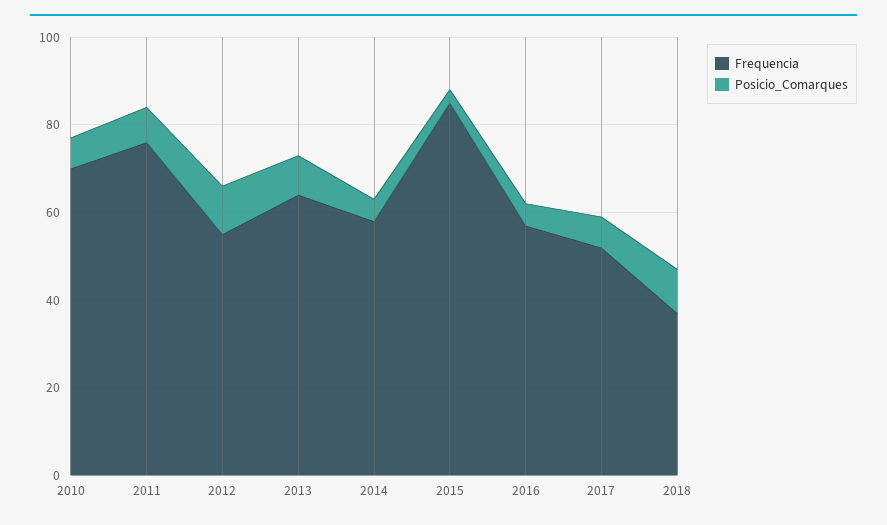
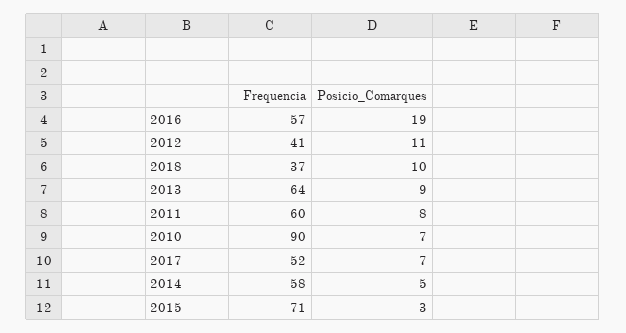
Frequencia, 2010: 70 -> 90
Frequencia, 2011: 75 -> 60
Frequencia, 2012: 55 -> 41
Frequencia, 2015: 85 -> 71
Posicio_Comarques, 2016: 5 -> 19

